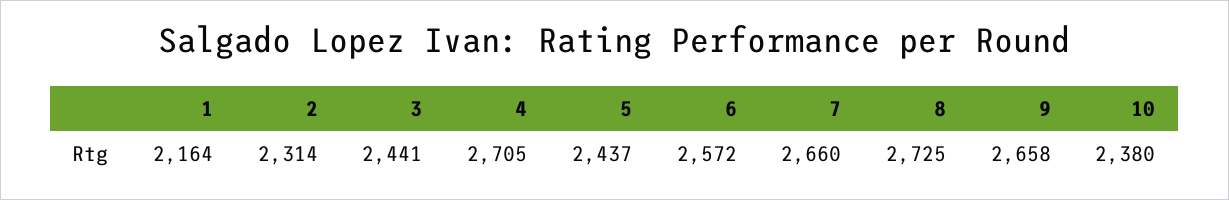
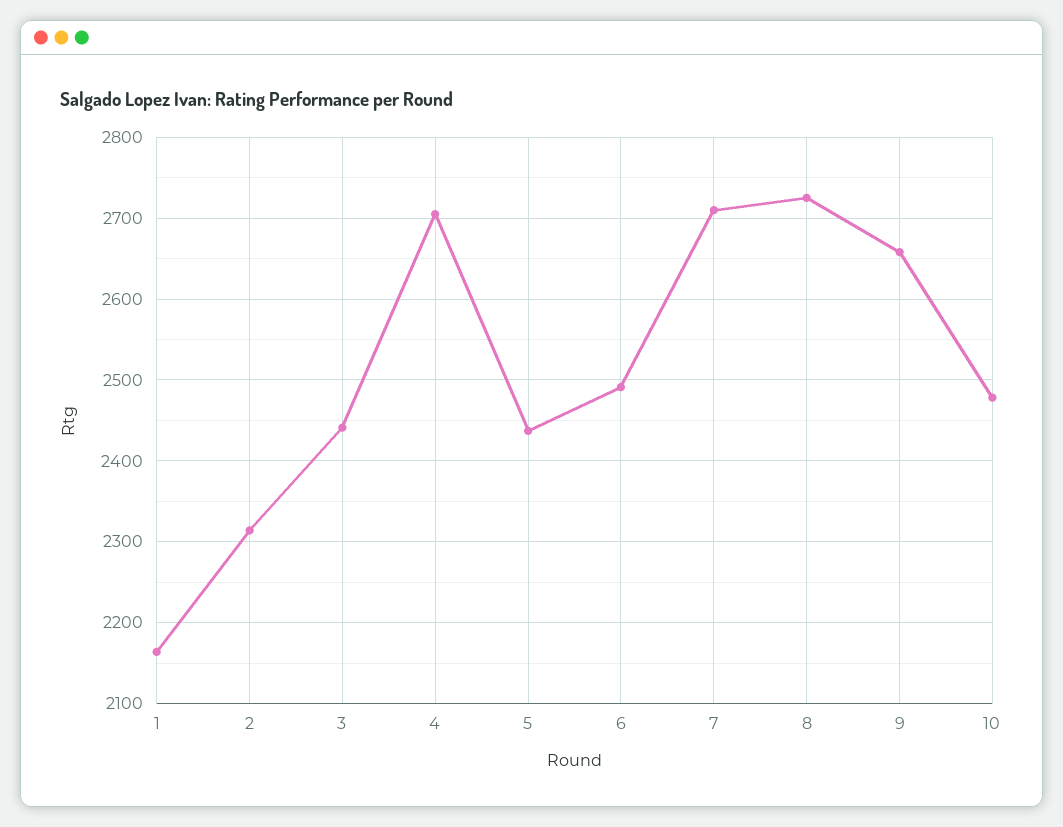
6: 2572 -> 2490
7: 2660 -> 2710
10: 2380 -> 2480

